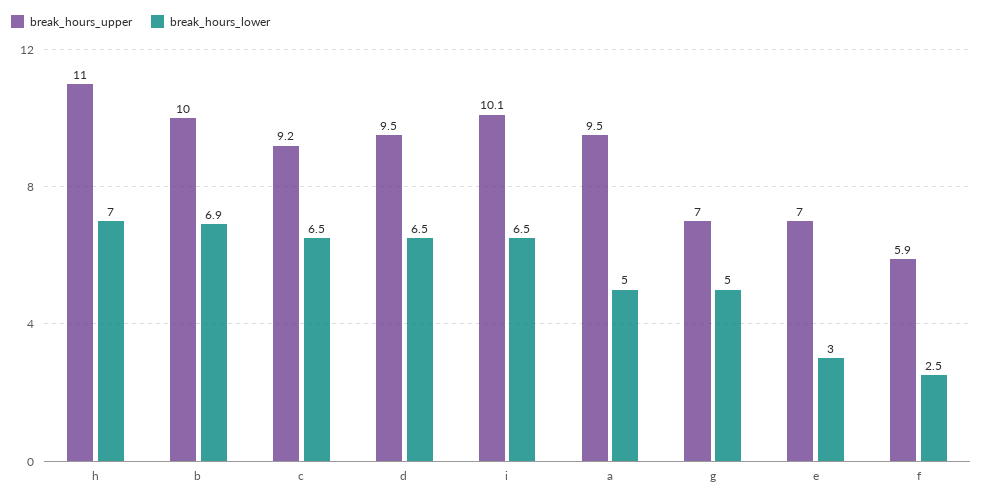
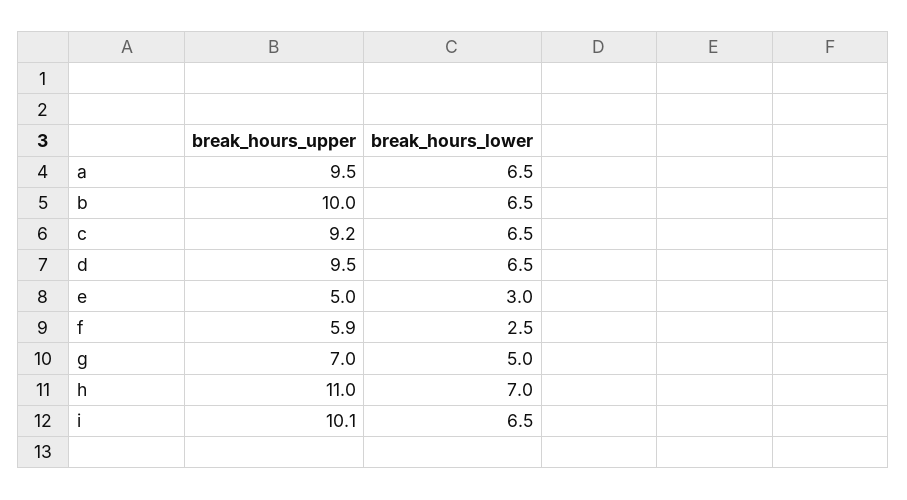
break_hours_lower, b: 6.9 -> 6.5
break_hours_lower, a: 5 -> 6.5
break_hours_upper, e: 7 -> 5

